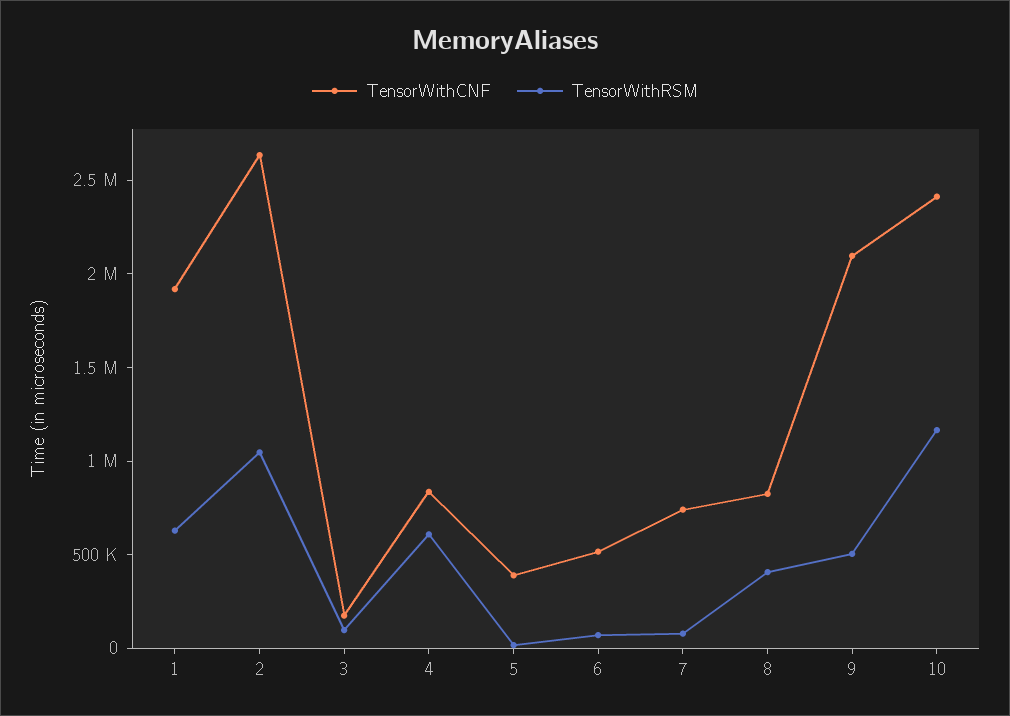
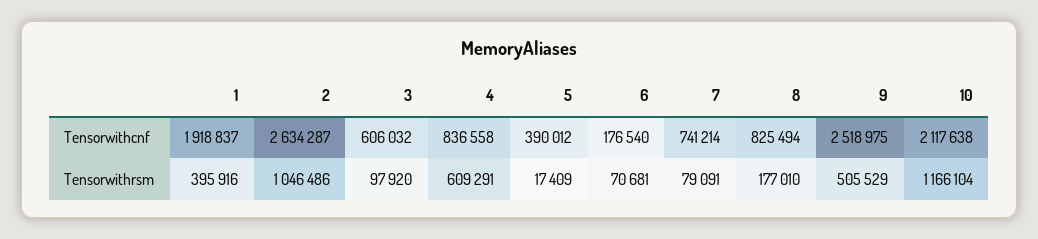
TensorWithRSM, 1: 600000 -> 395916
TensorWithCNF, 3: 200000 -> 606032
TensorWithCNF, 6: 500000 -> 176540
TensorWithRSM, 8: 400000 -> 177010
TensorWithCNF, 9: 2100000 -> 2518975
TensorWithCNF, 10: 2400000 -> 2117638

